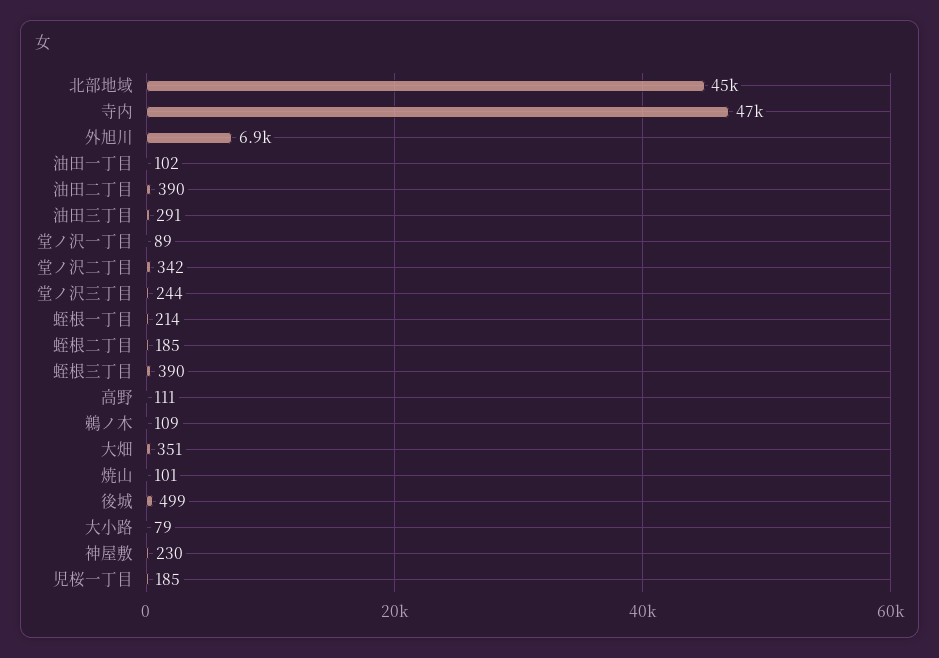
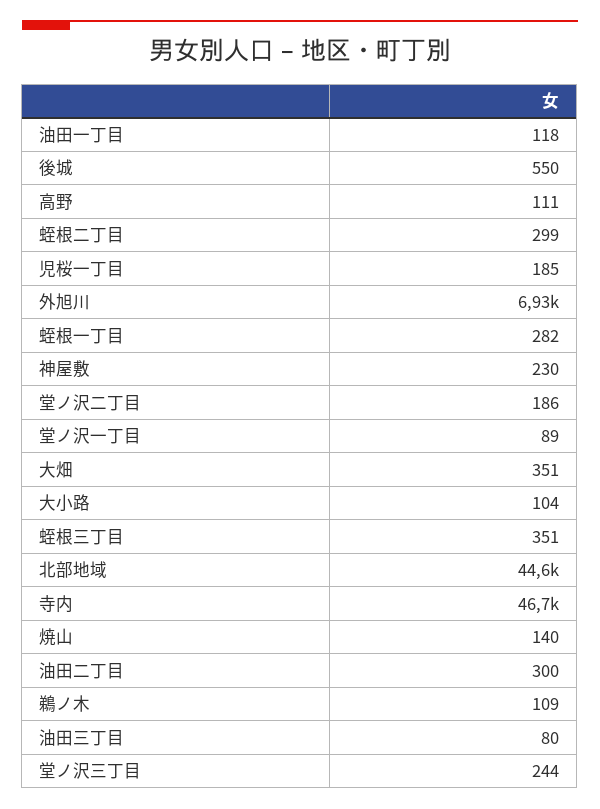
油田一丁目: 102 -> 118
油田二丁目: 390 -> 300
油田三丁目: 291 -> 80
堂ノ沢二丁目: 342 -> 186
蛭根一丁目: 214 -> 282
蛭根二丁目: 185 -> 299
蛭根三丁目: 390 -> 351
焼山: 101 -> 140
後城: 499 -> 550
大小路: 79 -> 104

